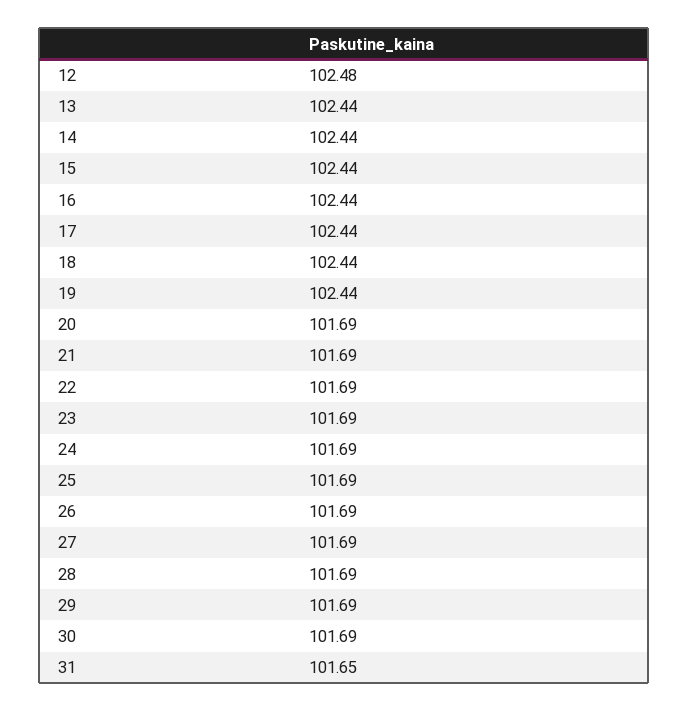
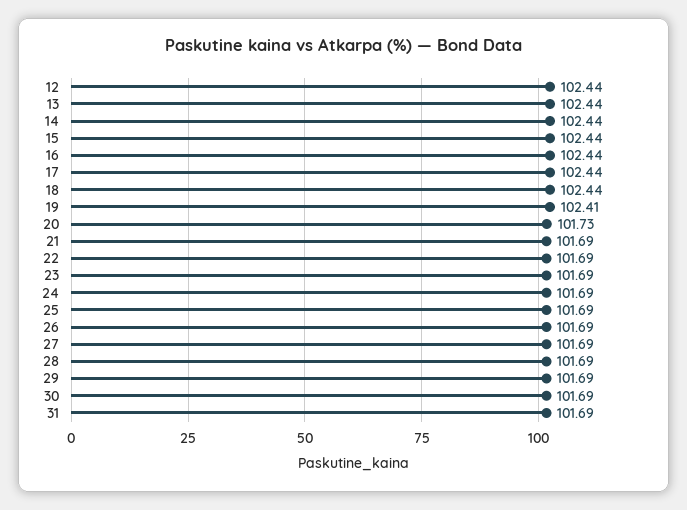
12: 102.48 -> 102.44
19: 102.44 -> 102.41
20: 101.69 -> 101.73
31: 101.65 -> 101.69

